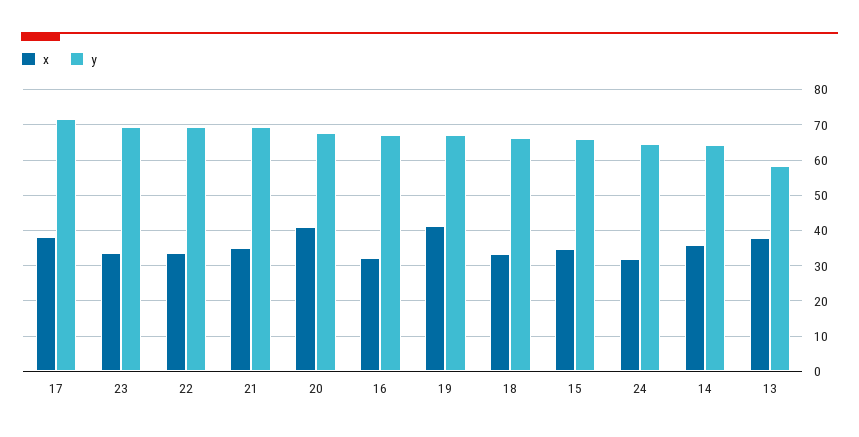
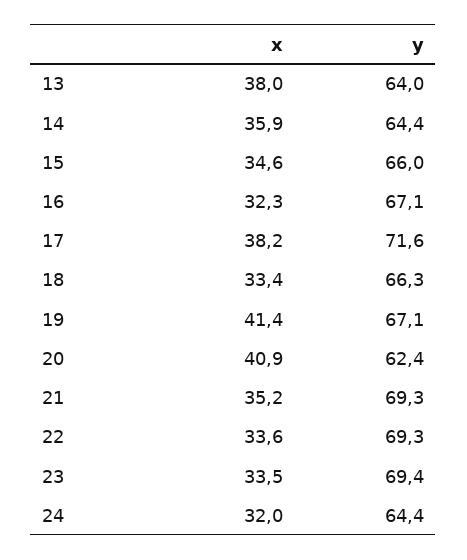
y, 20: 68 -> 62.4
y, 13: 58 -> 64

